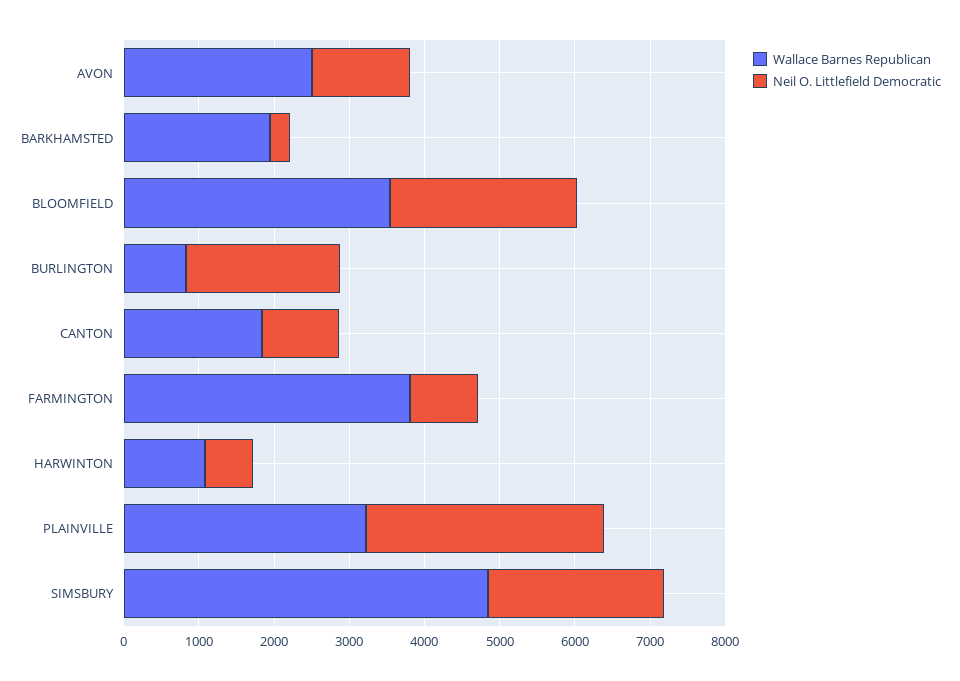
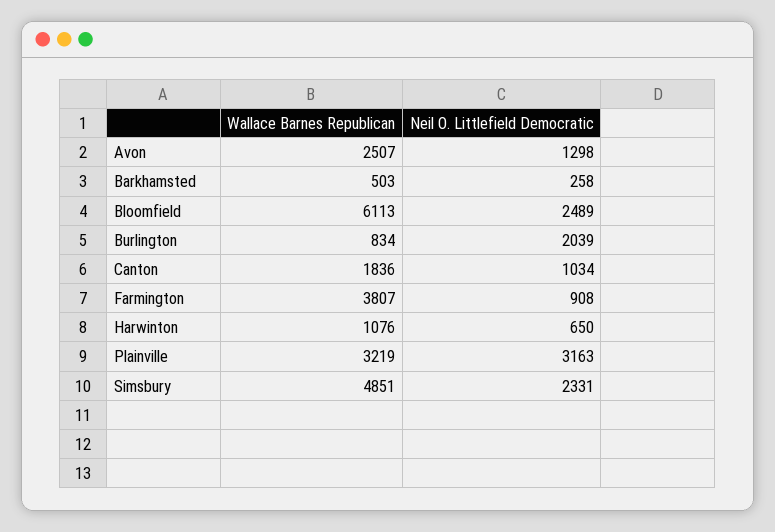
Wallace Barnes Republican, BARKHAMSTED: 2000 -> 503
Wallace Barnes Republican, BLOOMFIELD: 3600 -> 6113

